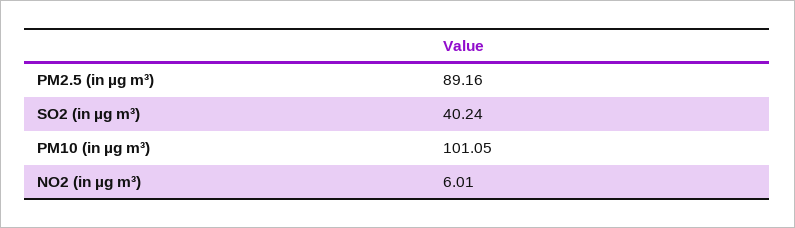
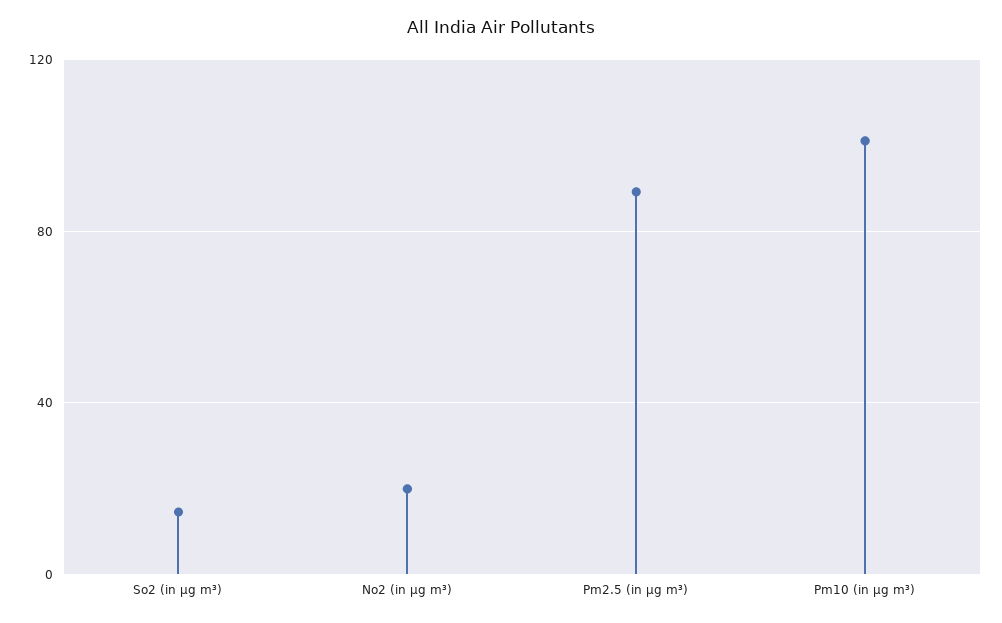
SO2 (in µg m³): 40.24 -> 15
NO2 (in µg m³): 6.01 -> 20

